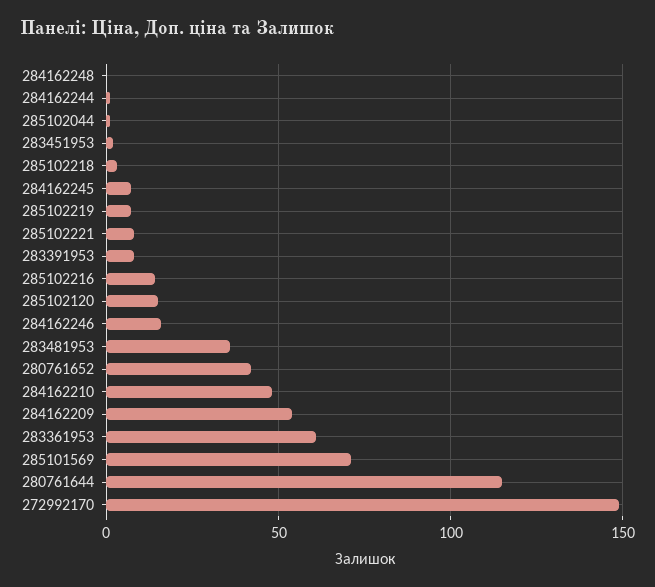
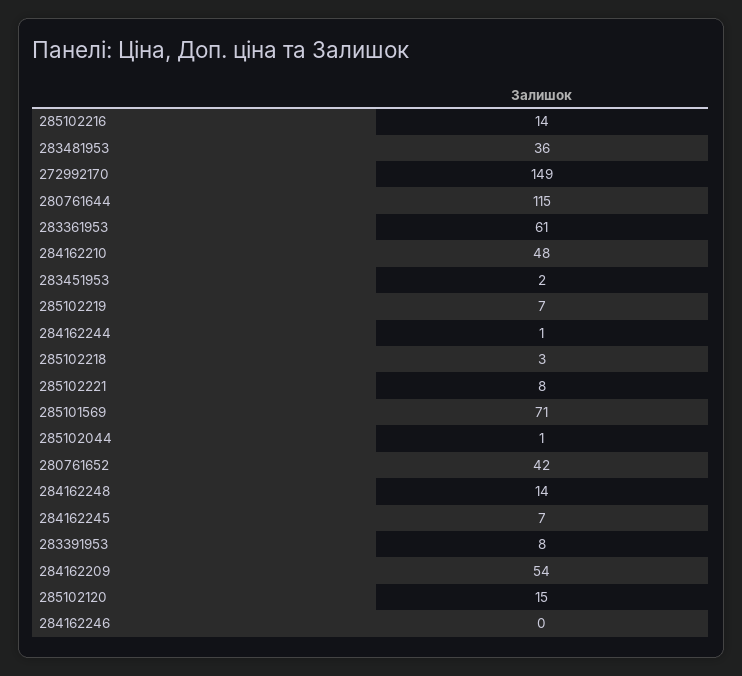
284162248: 0 -> 14
284162246: 15 -> 0

